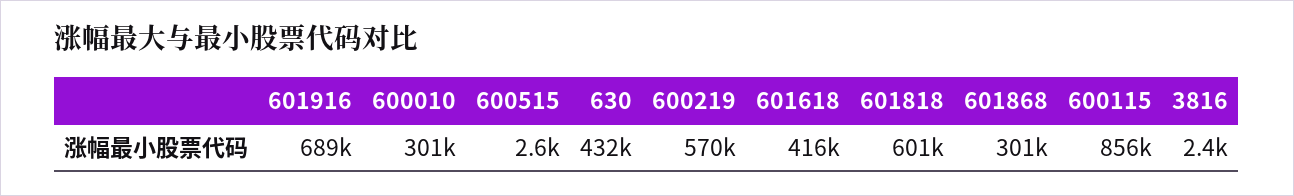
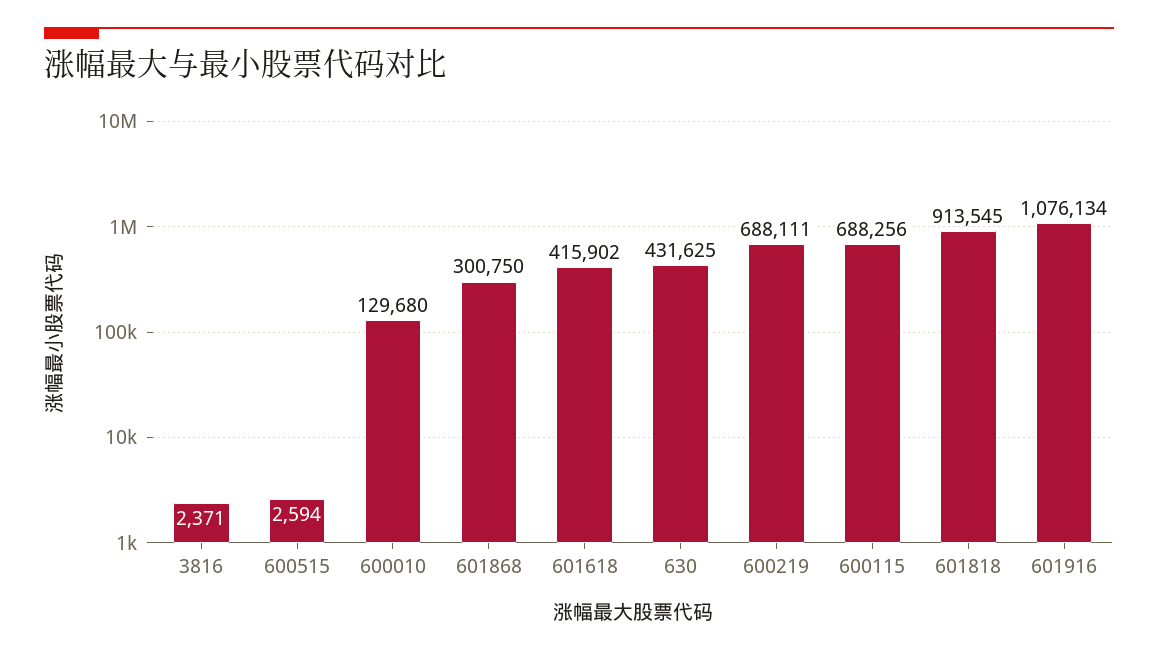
601916: 689000 -> 1076134
600010: 301000 -> 129680
600219: 570000 -> 688111
601818: 601000 -> 913545
600115: 856000 -> 688256

